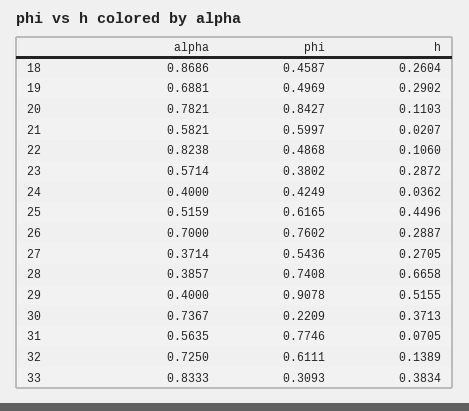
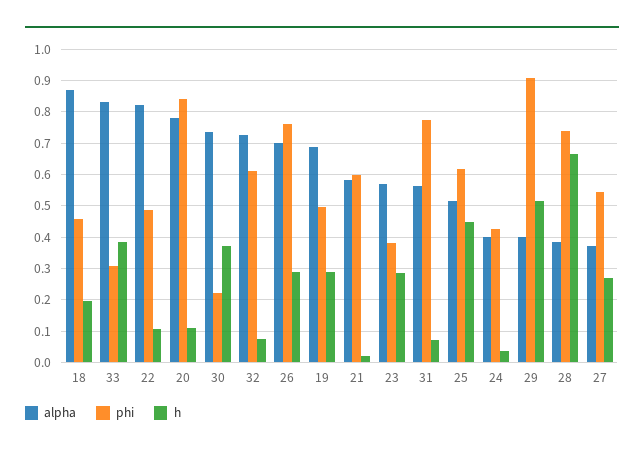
h, 18: 0.2604 -> 0.2
h, 32: 0.1389 -> 0.08

